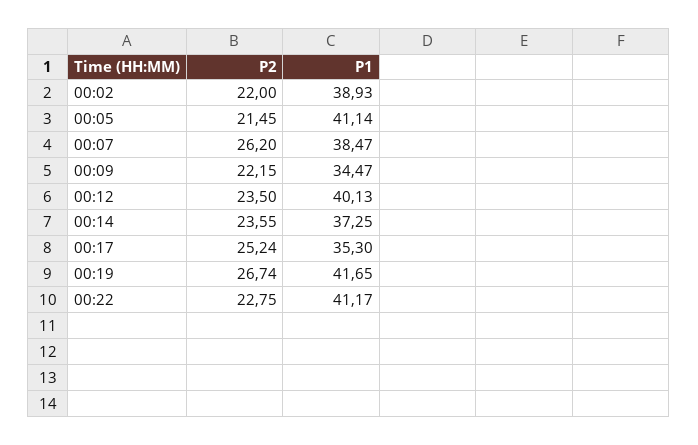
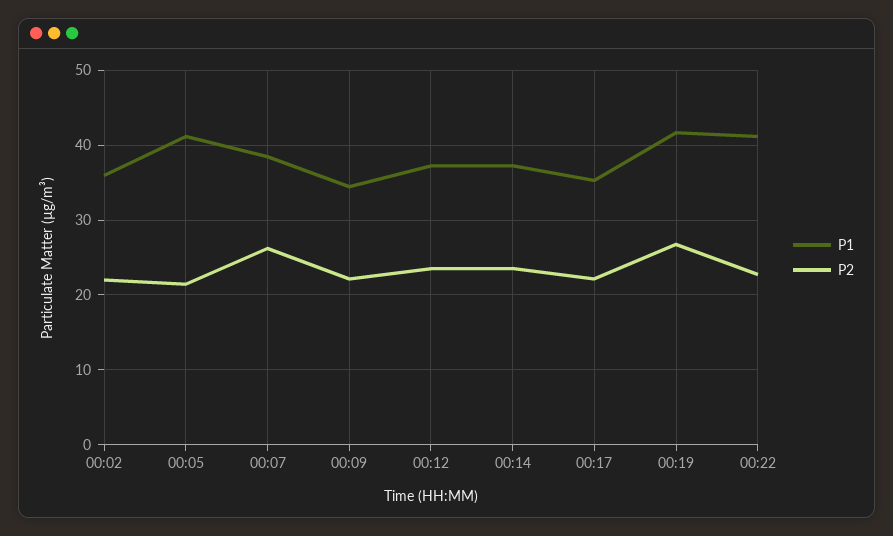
P1, 00:02: 38.93 -> 36
P1, 00:12: 40.13 -> 37
P2, 00:17: 25.24 -> 22

